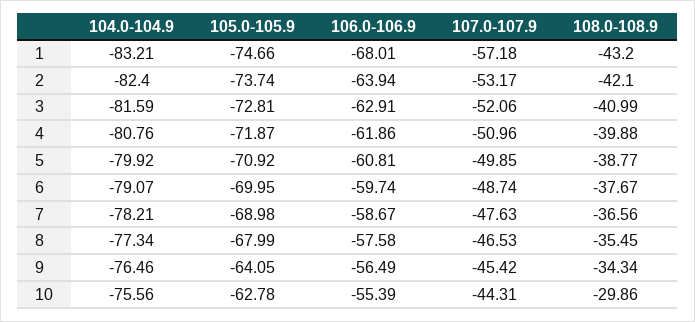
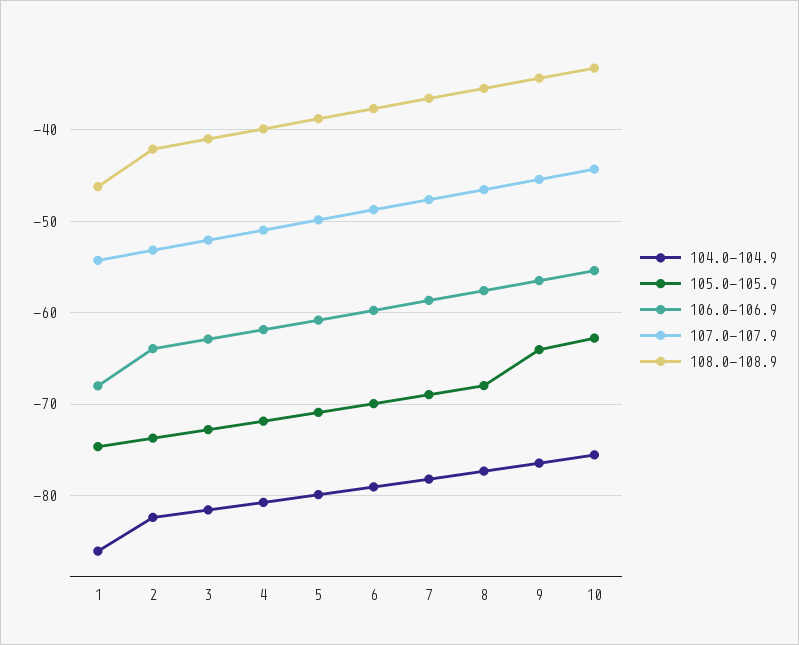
104.0-104.9, 1: -83.21 -> -86
107.0-107.9, 1: -57.18 -> -54
108.0-108.9, 1: -43.2 -> -46
108.0-108.9, 10: -29.86 -> -33

